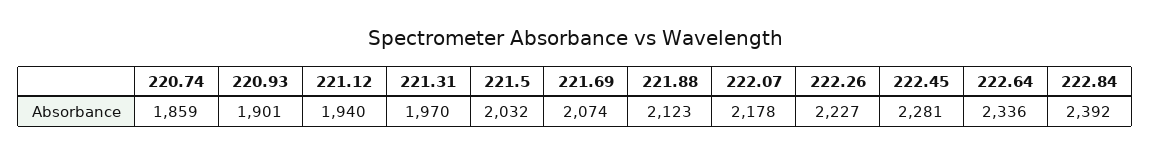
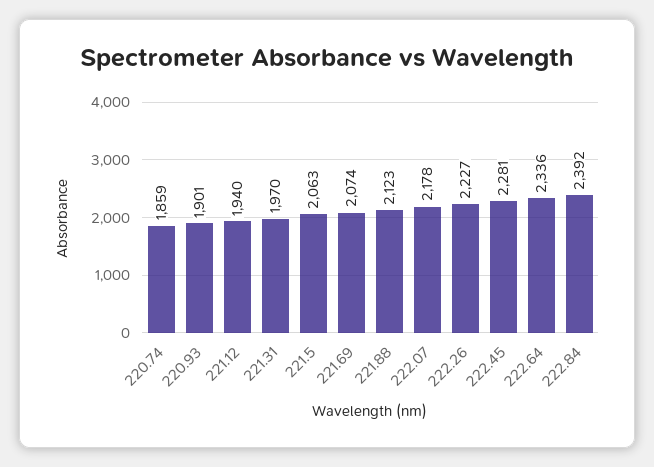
221.5: 2032 -> 2063

